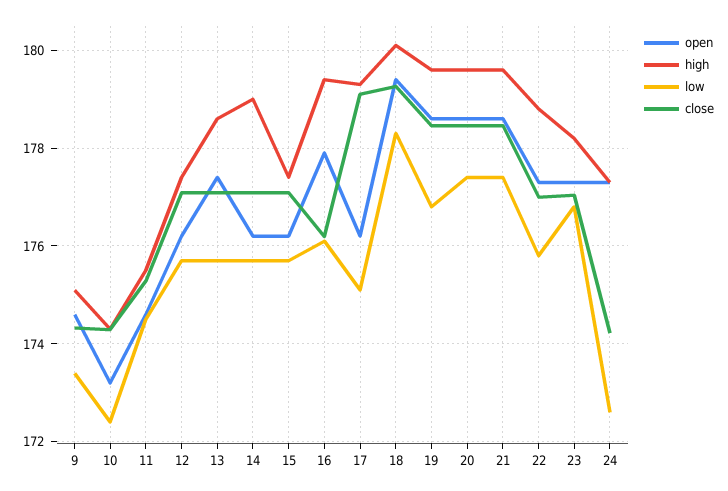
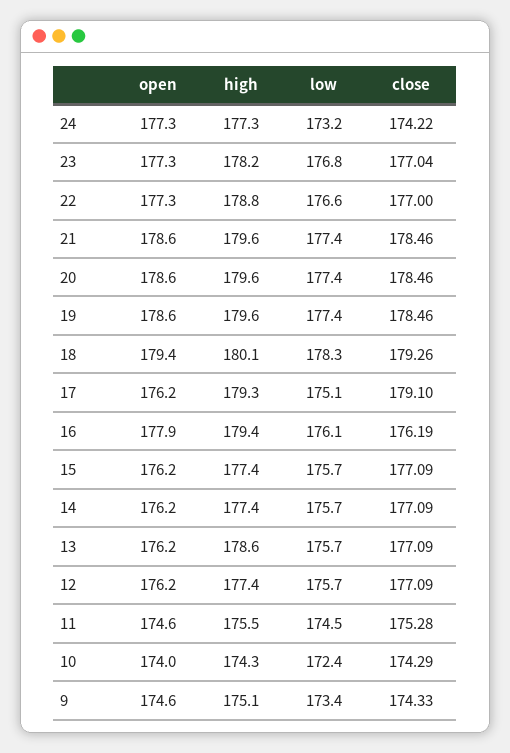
open, 10: 173.2 -> 174
open, 13: 177.4 -> 176.2
high, 14: 179 -> 177.4
low, 19: 176.8 -> 177.4
low, 22: 175.8 -> 176.6
low, 24: 172.6 -> 173.2

